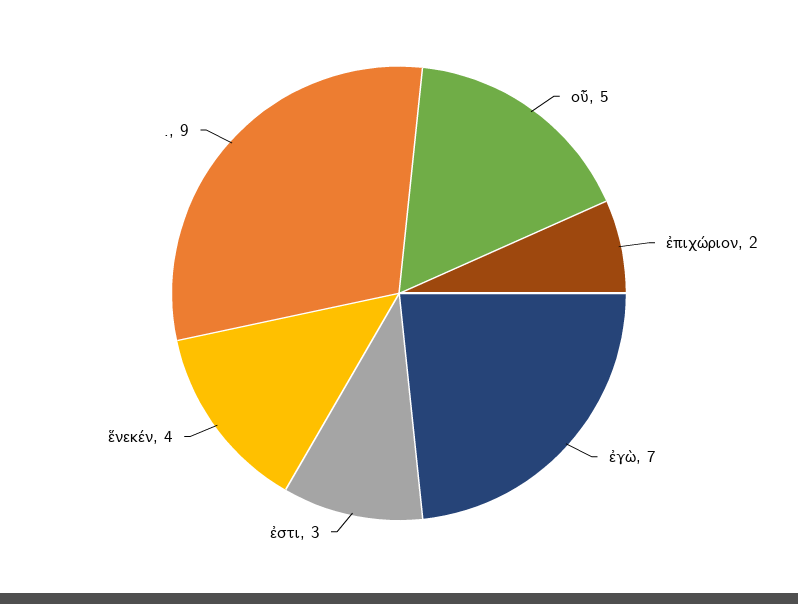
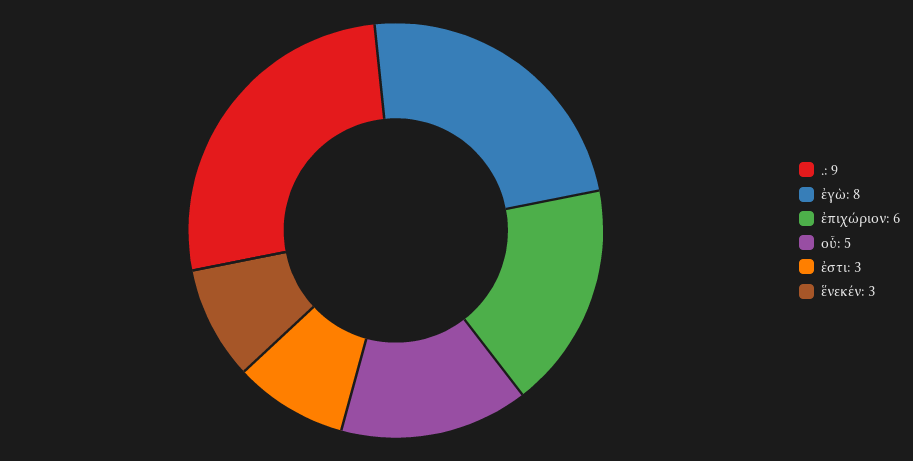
ἐπιχώριον: 2 -> 6
ἐγὼ: 7 -> 8
ἕνεκέν: 4 -> 3

